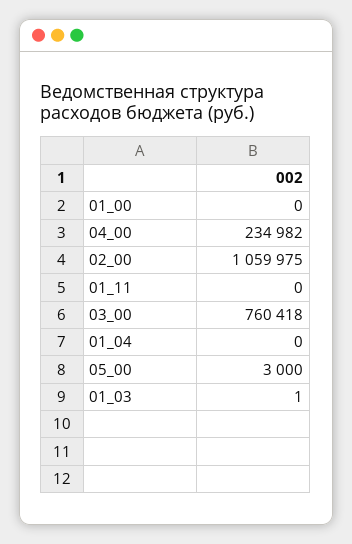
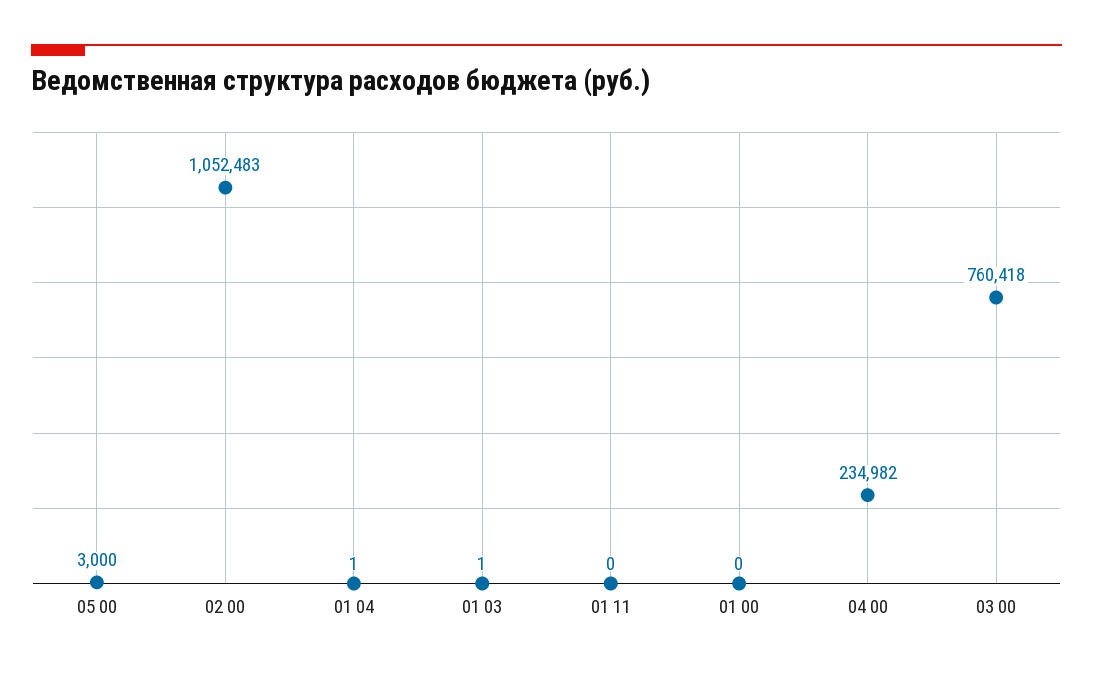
02_00: 1059975 -> 1052483
01_04: 0 -> 1

